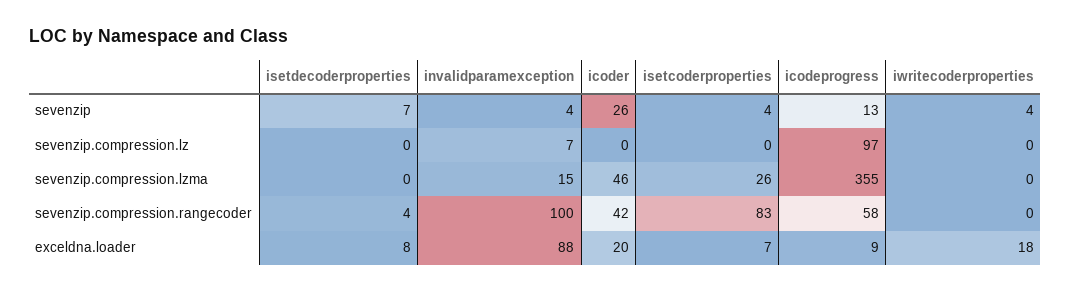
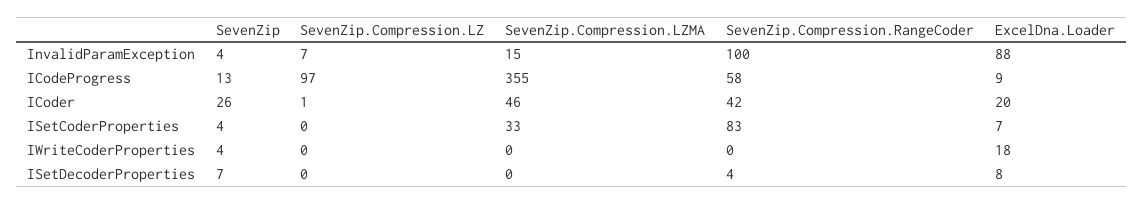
icoder, sevenzip.compression.lz: 0 -> 1
isetcoderproperties, sevenzip.compression.lzma: 26 -> 33

